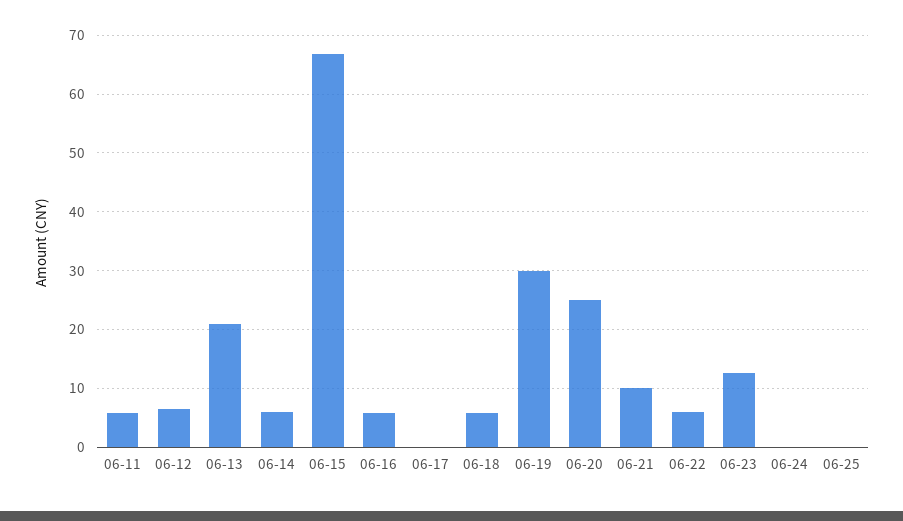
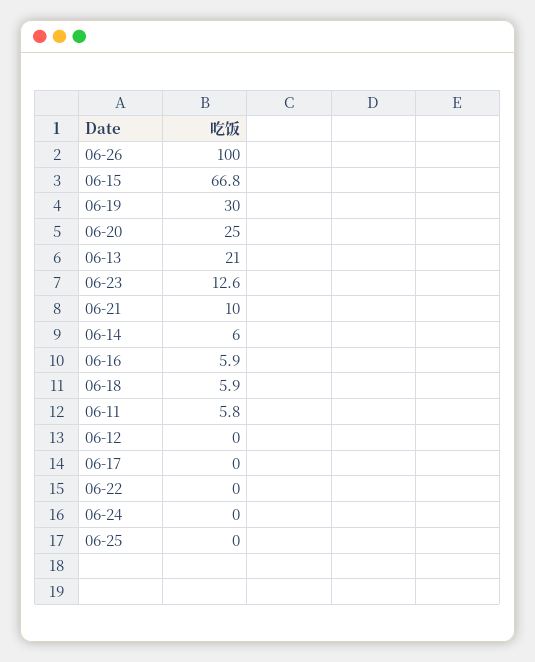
06-12: 6 -> 0
06-22: 6 -> 0
06-26: none -> 100

